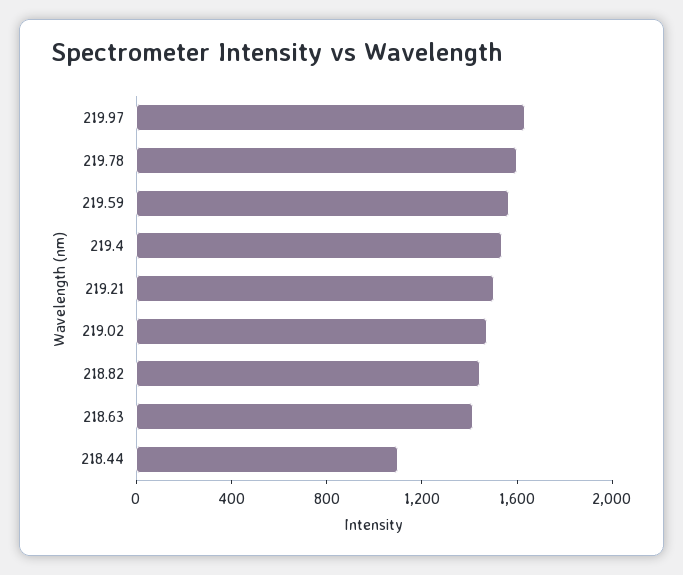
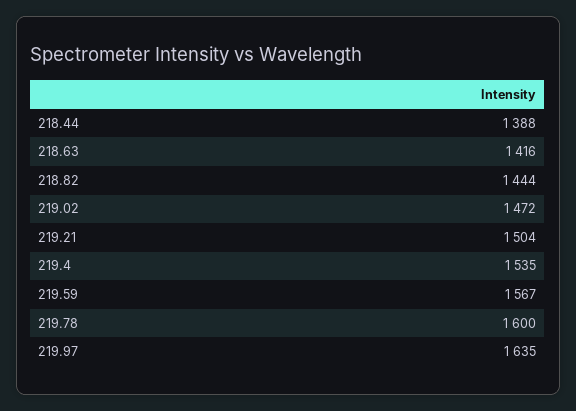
218.44: 1100 -> 1388

